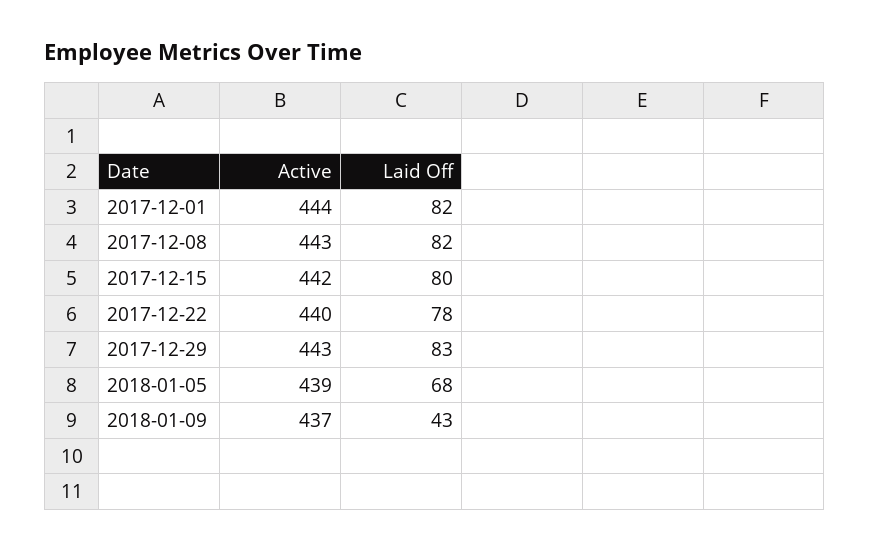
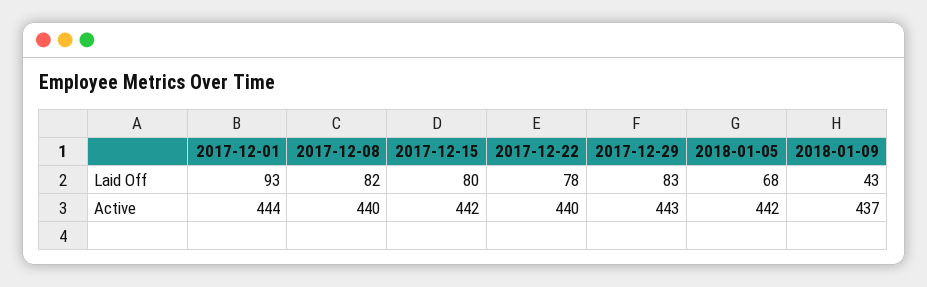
Laid Off, 2017-12-01: 82 -> 93
Active, 2017-12-08: 443 -> 440
Active, 2018-01-05: 439 -> 442

